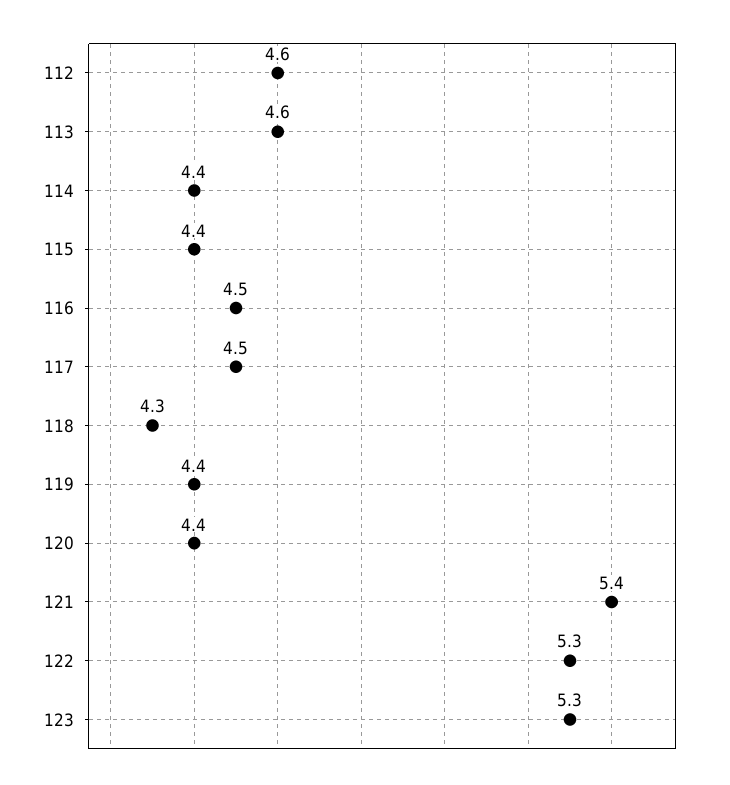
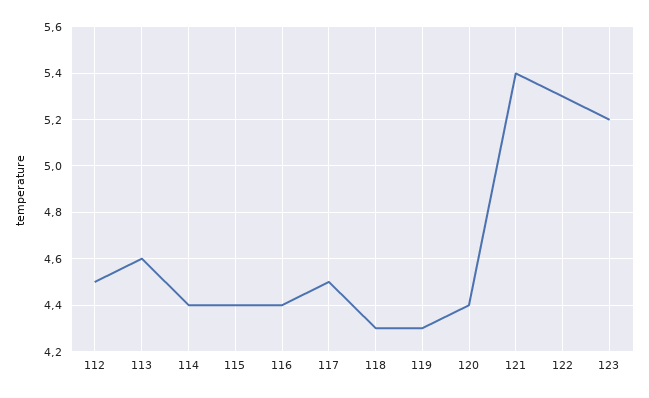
112: 4.6 -> 4.5
116: 4.5 -> 4.4
119: 4.4 -> 4.3
123: 5.3 -> 5.2

